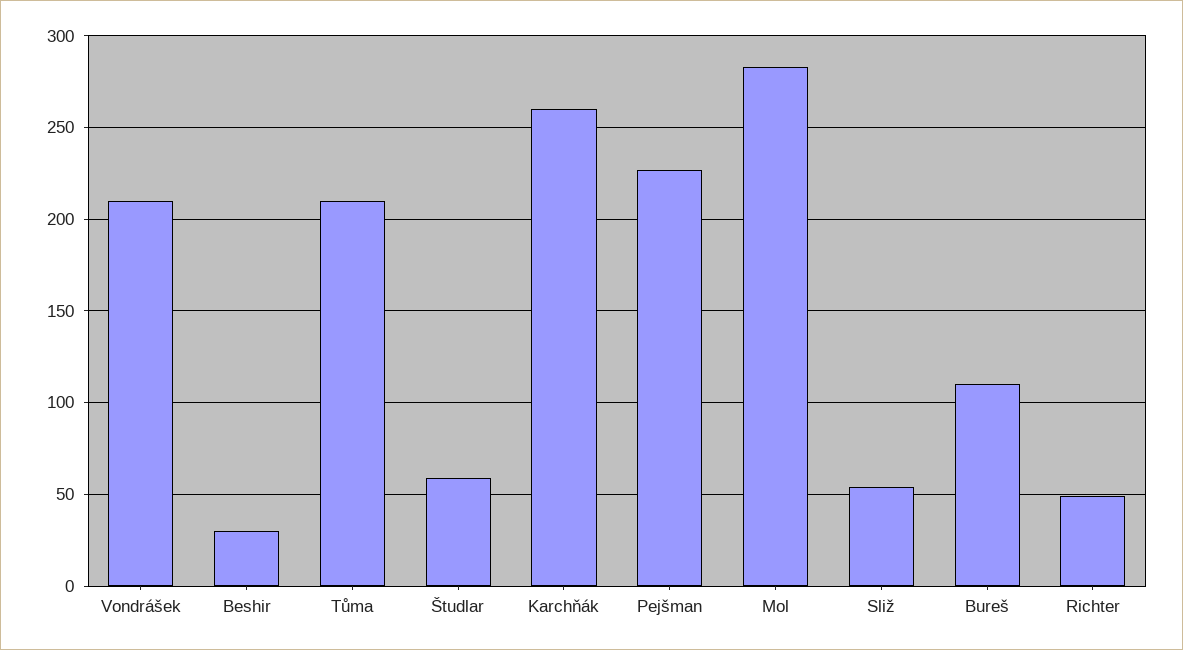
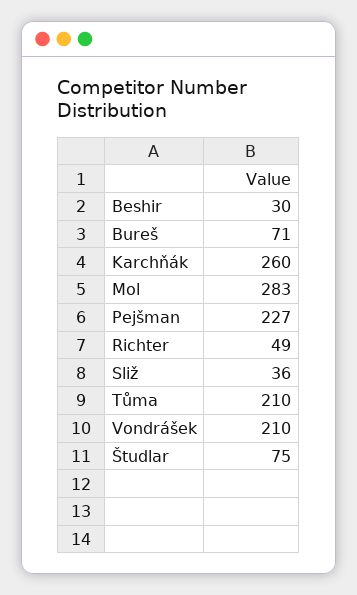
Študlar: 60 -> 75
Sliž: 55 -> 36
Bureš: 110 -> 71

